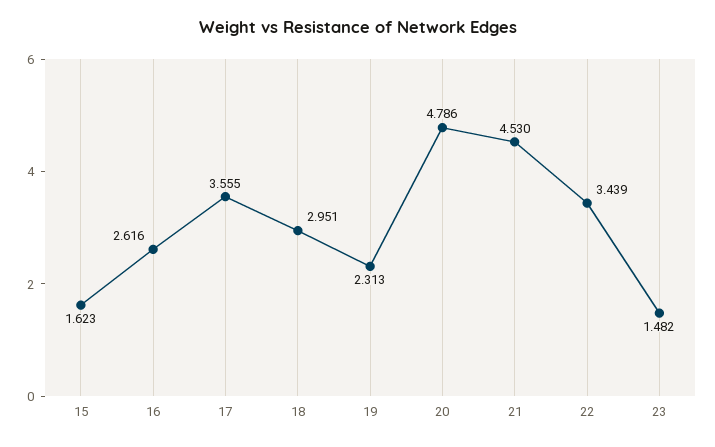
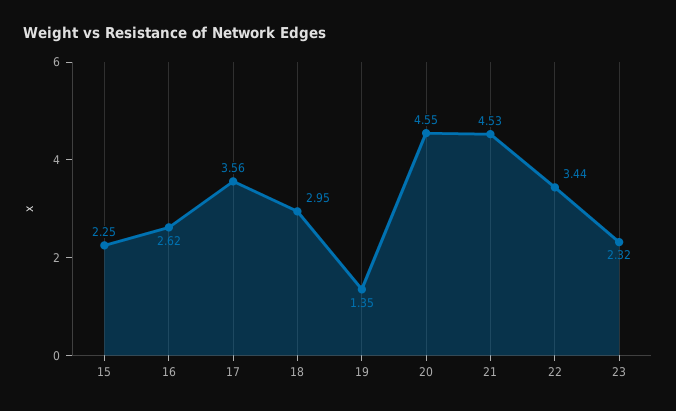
15: 1.623 -> 2.25
19: 2.313 -> 1.35
20: 4.786 -> 4.55
23: 1.482 -> 2.32

